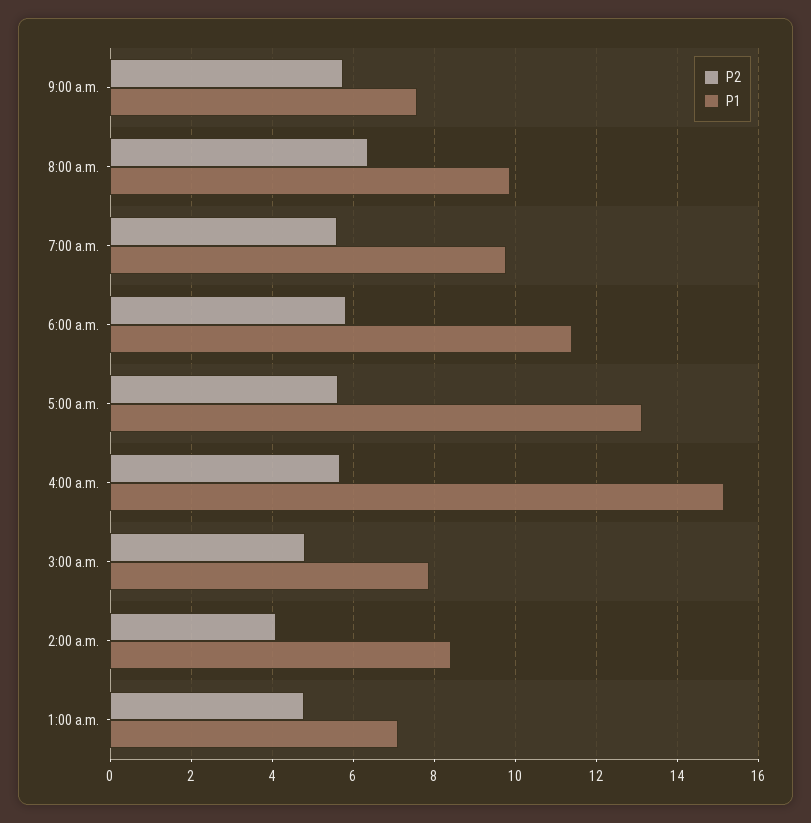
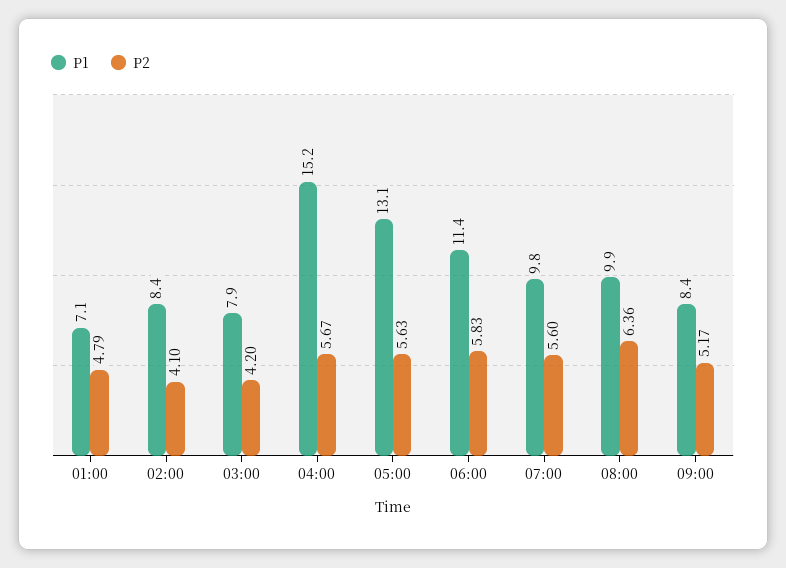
P2, 9:00 a.m.: 5.8 -> 5.17
P1, 9:00 a.m.: 7.6 -> 8.4
P2, 3:00 a.m.: 4.8 -> 4.2

